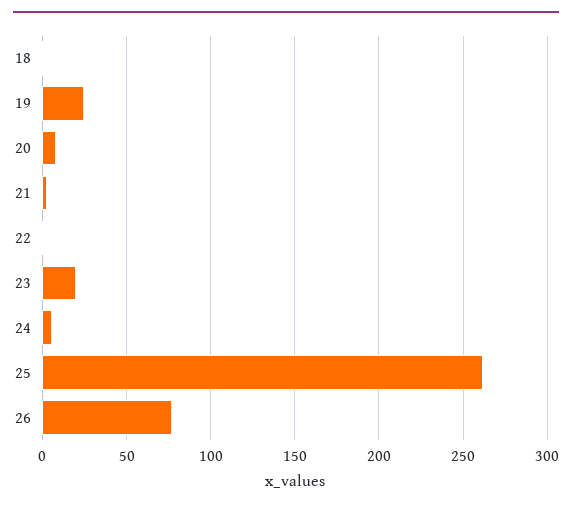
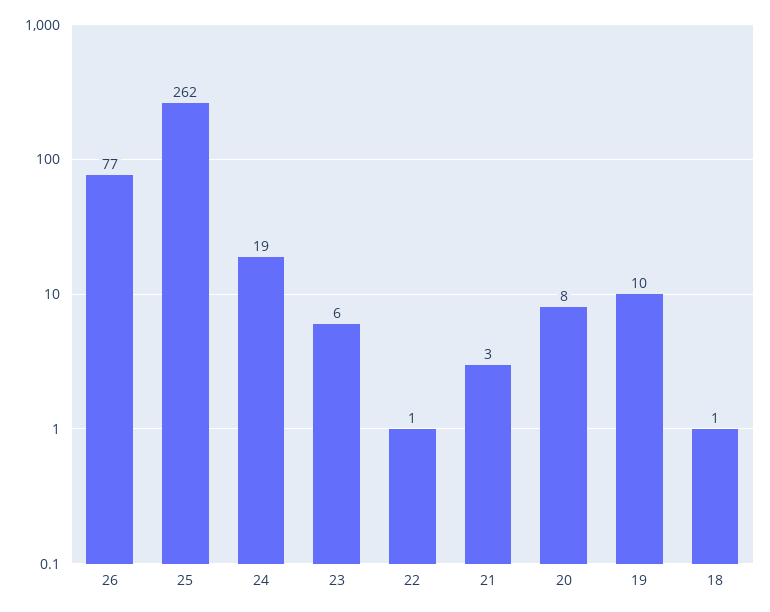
19: 25 -> 10
23: 20 -> 6
24: 5 -> 19

